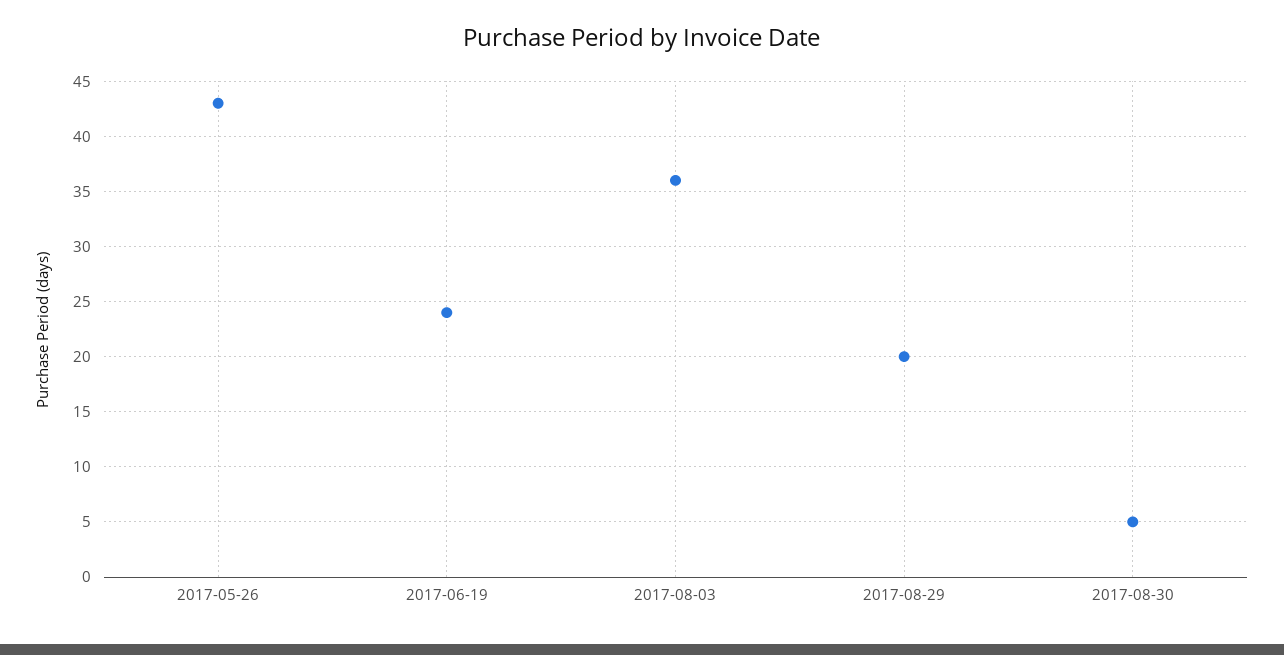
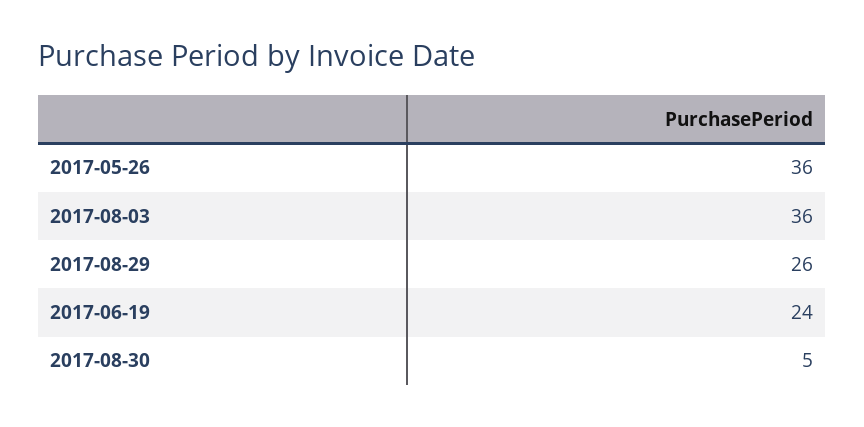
2017-05-26: 43 -> 36
2017-08-29: 20 -> 26

